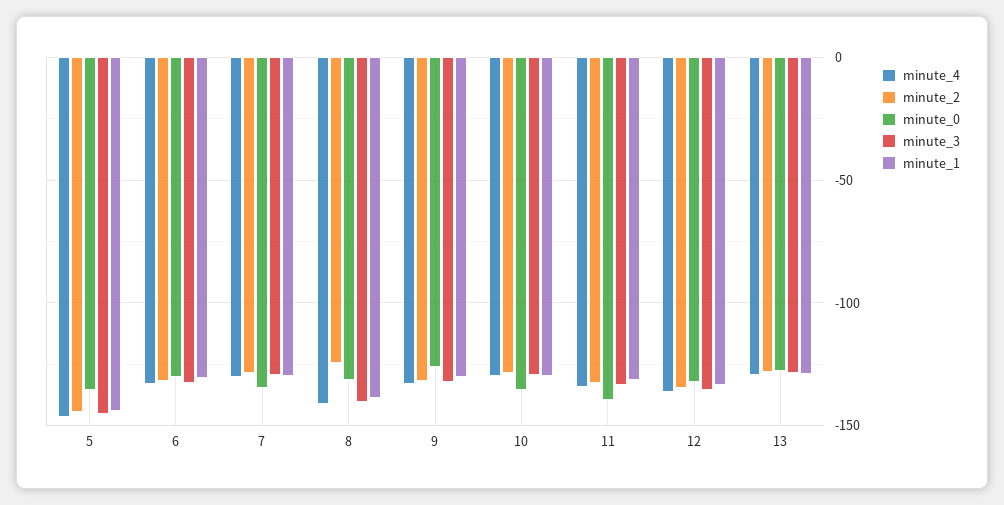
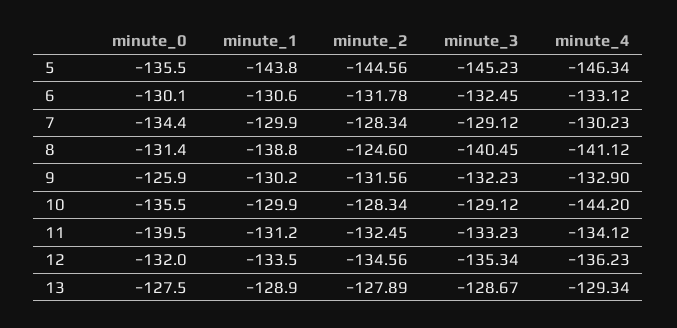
minute_4, 10: -130 -> -144.2

